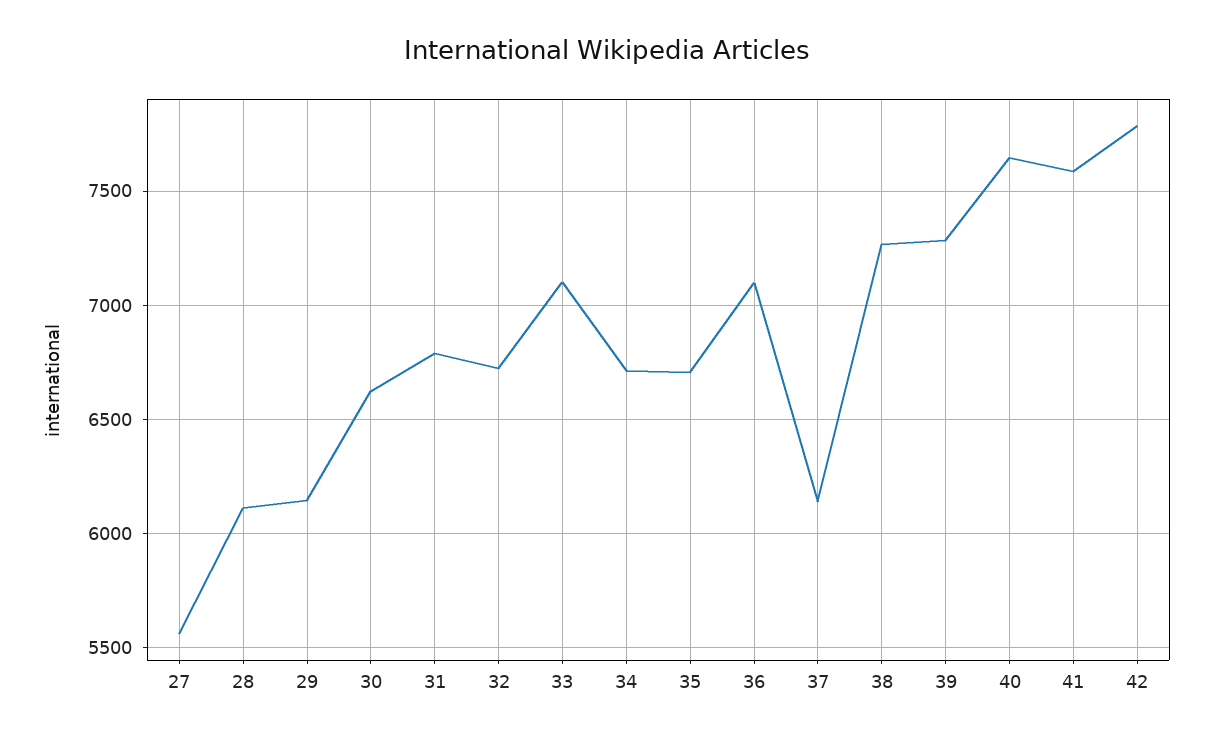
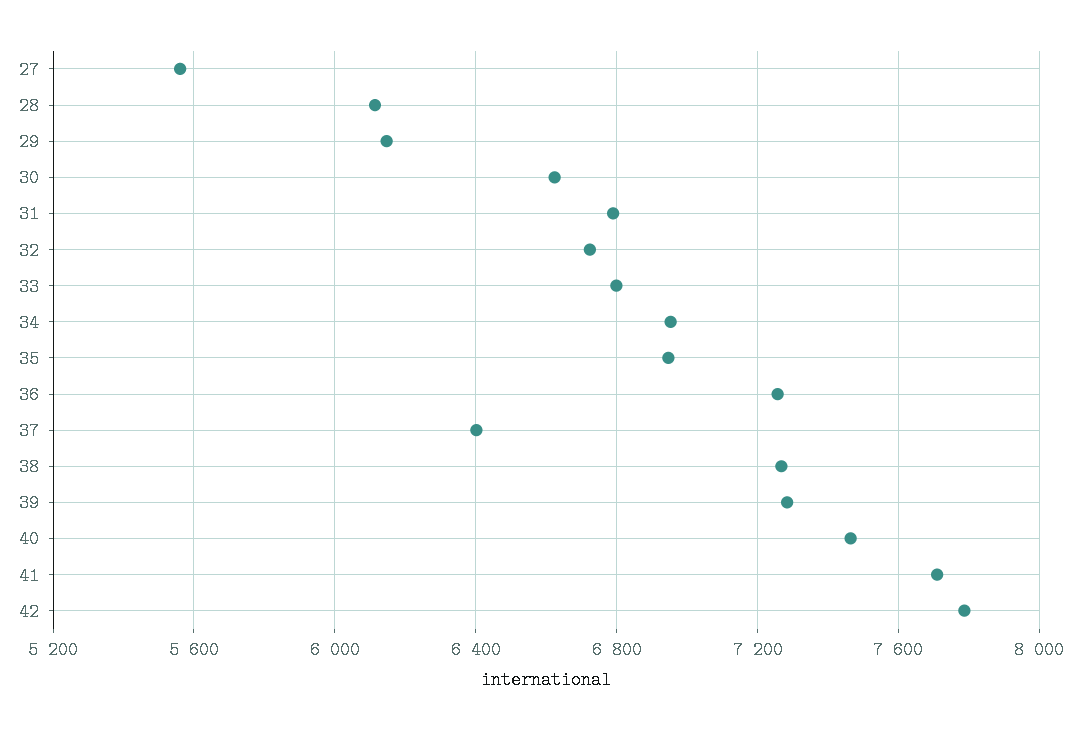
33: 7100 -> 6800
34: 6700 -> 6950
35: 6700 -> 6950
36: 7100 -> 7250
37: 6150 -> 6400
40: 7650 -> 7450
41: 7600 -> 7700

